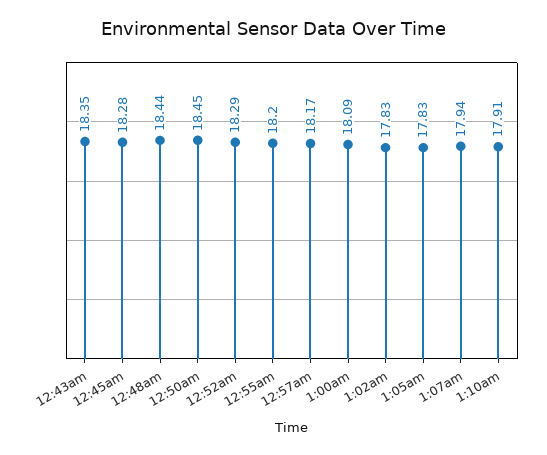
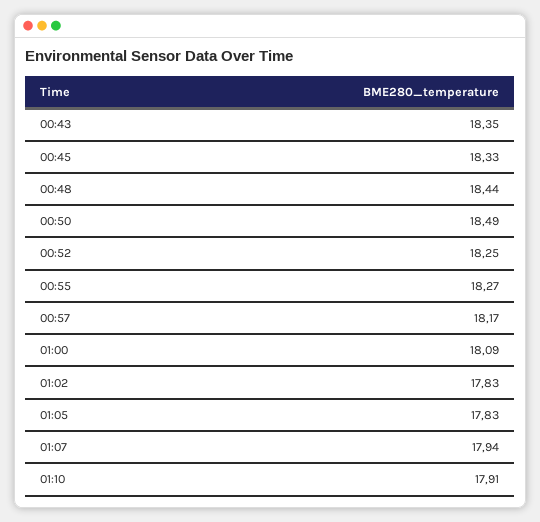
12:45am: 18.28 -> 18.33
12:50am: 18.45 -> 18.49
12:52am: 18.29 -> 18.25
12:55am: 18.2 -> 18.27

